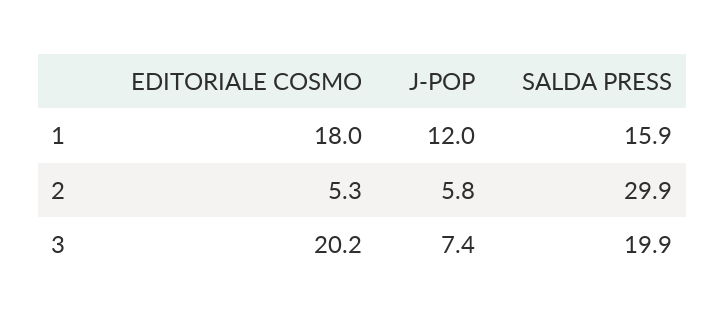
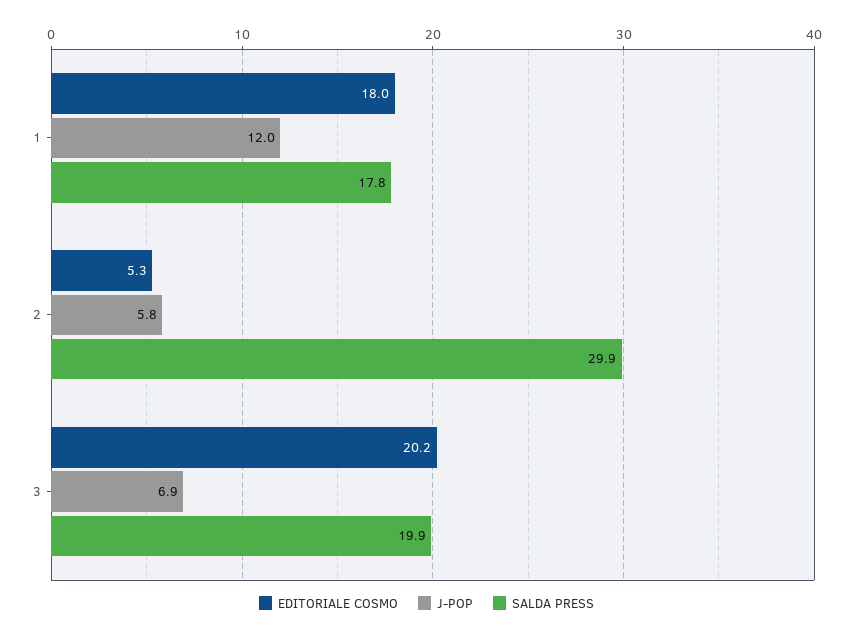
SALDA PRESS, 1: 15.9 -> 17.8
J-POP, 3: 7.4 -> 6.9

